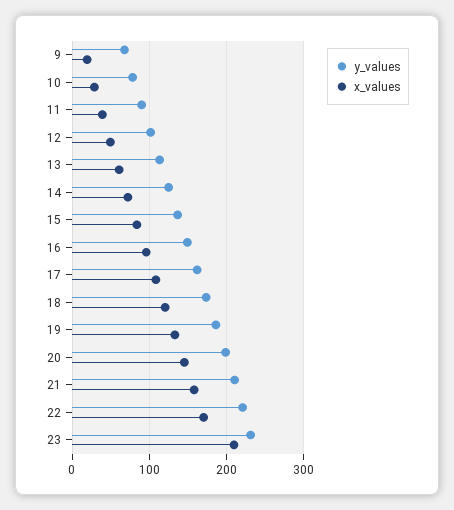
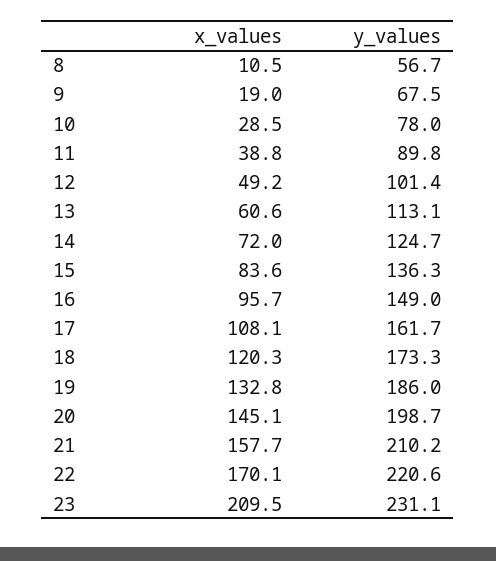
x_values, 8: none -> 10.5
y_values, 8: none -> 56.7

